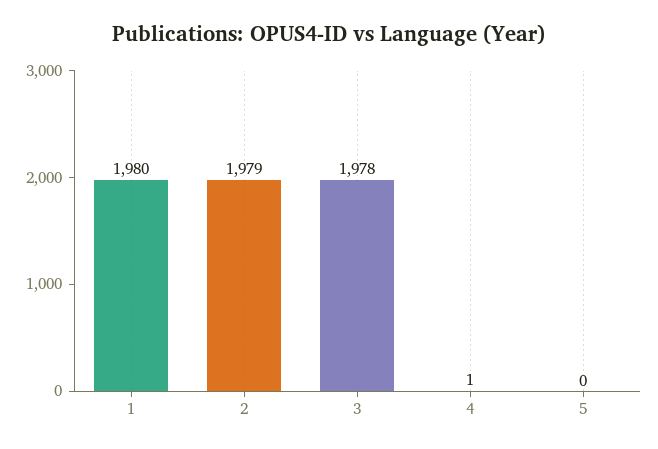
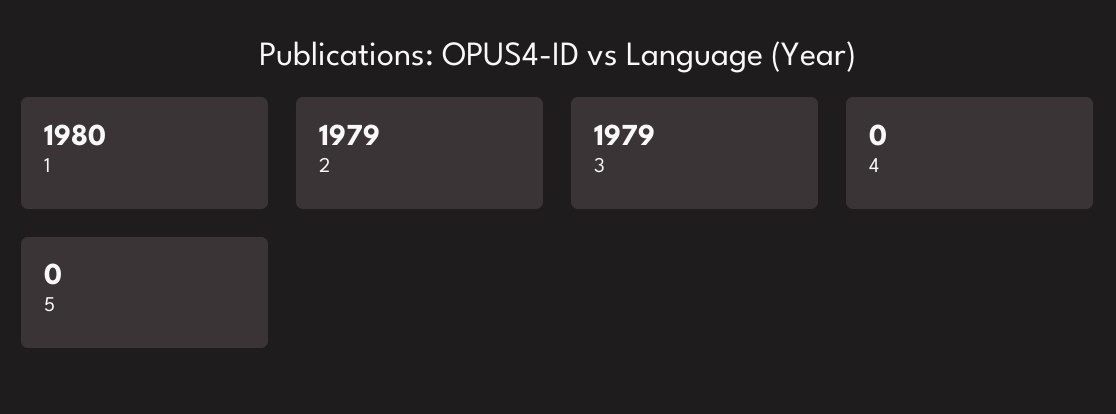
3: 1978 -> 1979
4: 1 -> 0

